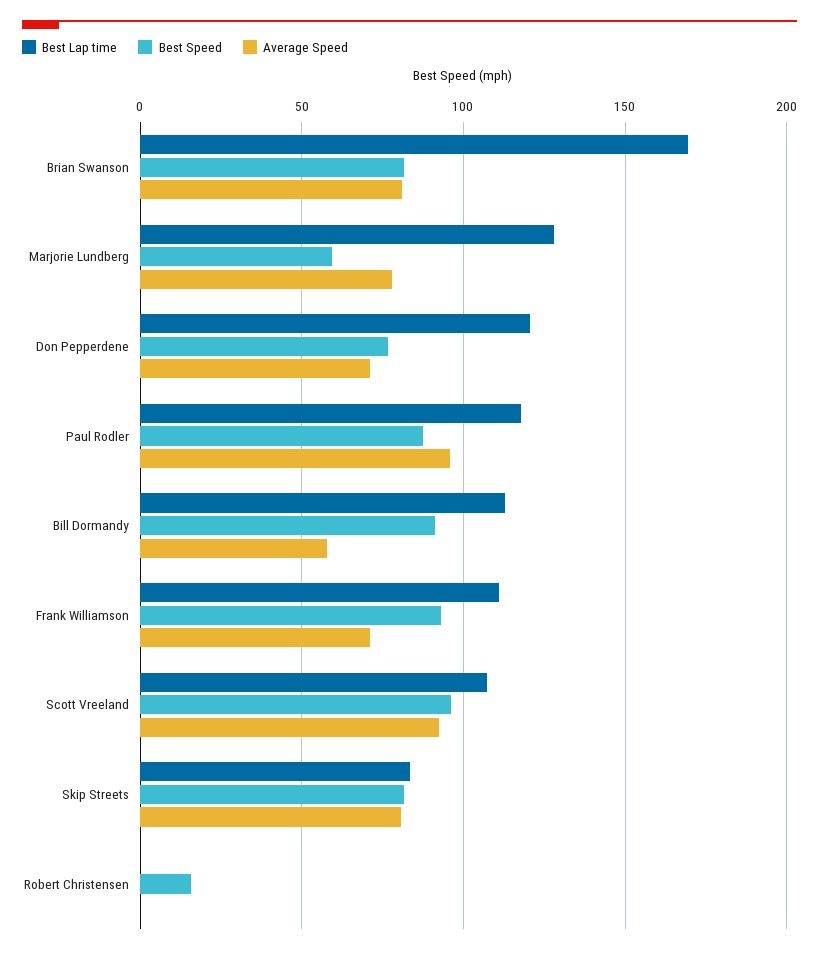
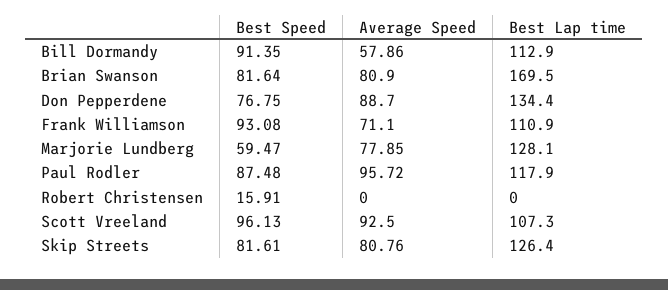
Best Lap time, Don Pepperdene: 120 -> 134.4
Average Speed, Don Pepperdene: 70 -> 88.7
Best Lap time, Skip Streets: 85 -> 126.4

